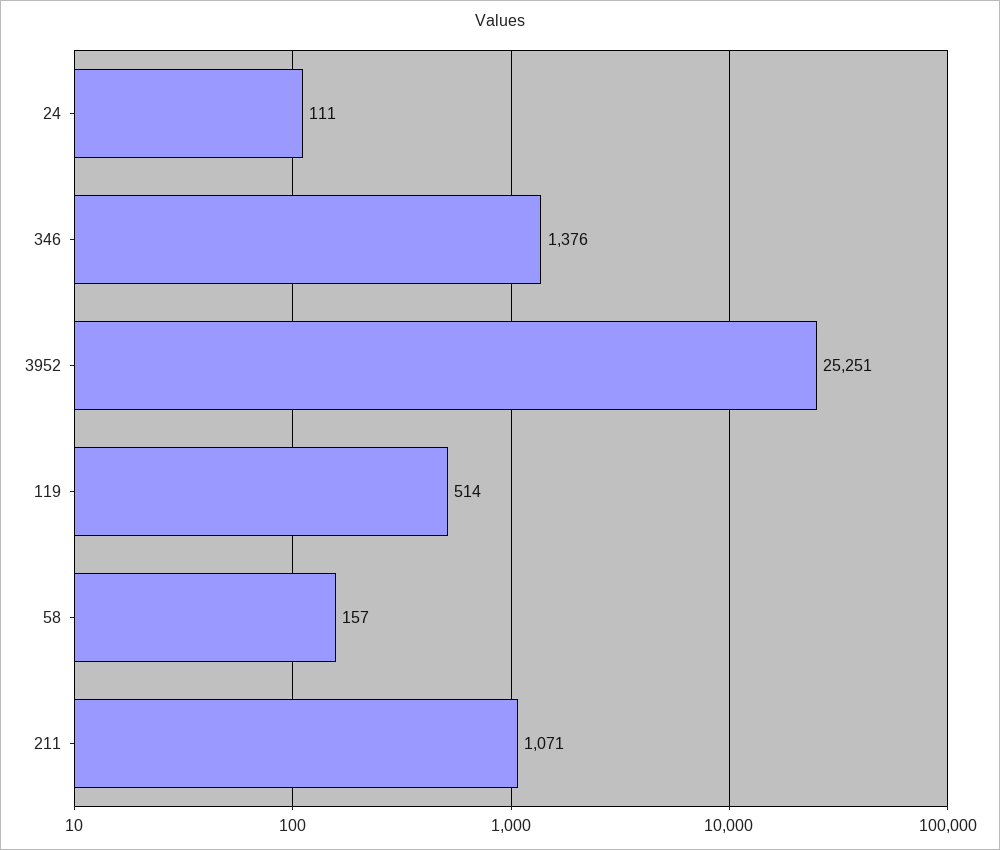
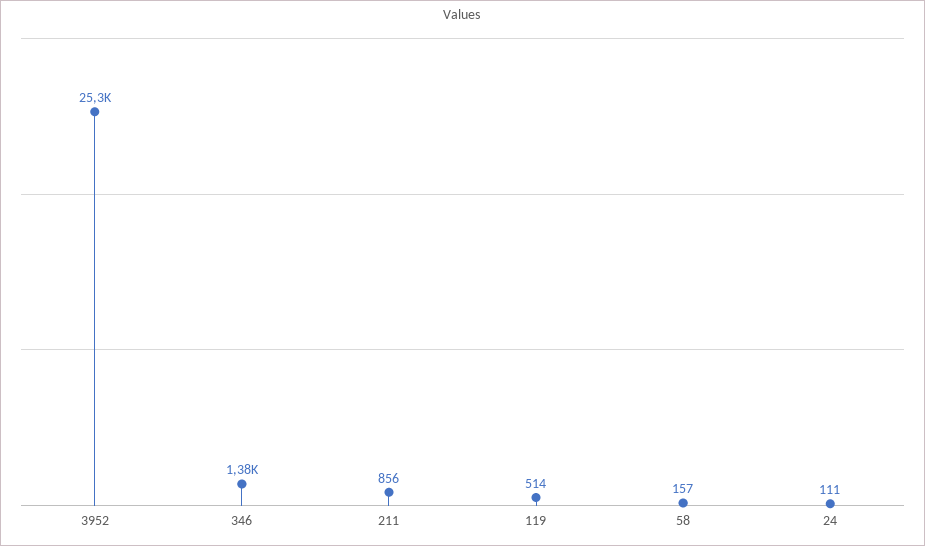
211: 1071 -> 856

